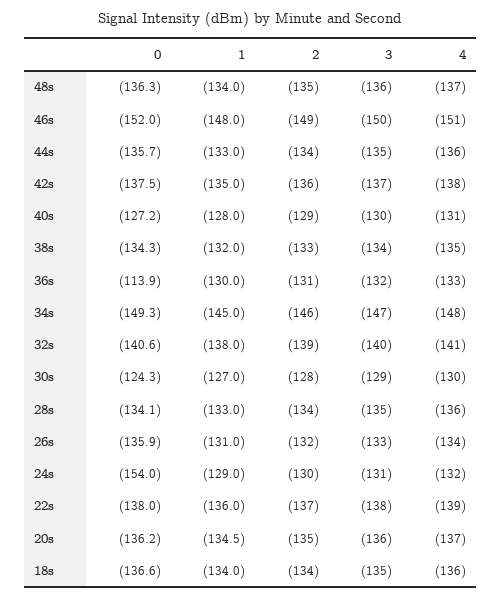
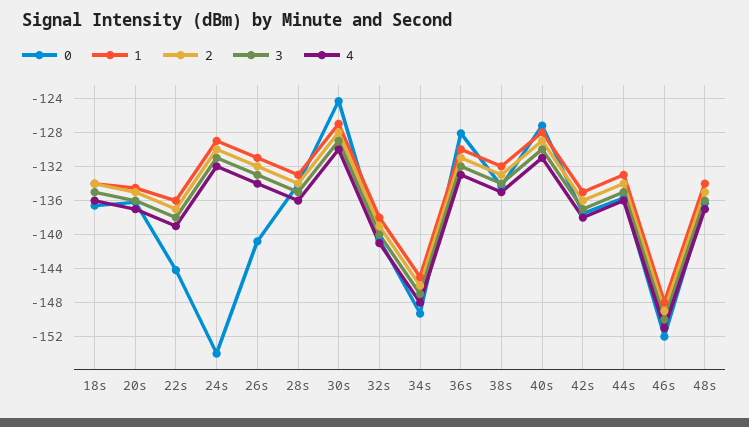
0, 36s: -113.9 -> -128
0, 26s: -135.9 -> -141
0, 22s: -138 -> -144

